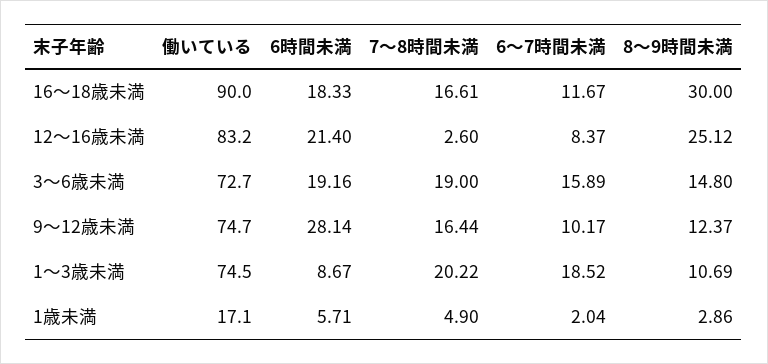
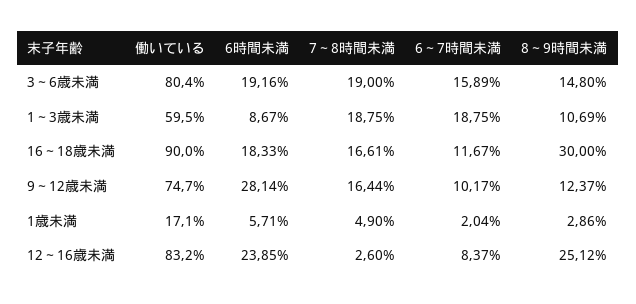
6時間未満, 12～16歳未満: 21.4 -> 23.85
働いている, 3～6歳未満: 72.7 -> 80.4
働いている, 1～3歳未満: 74.5 -> 59.5
7～8時間未満, 1～3歳未満: 20.22 -> 18.75
6～7時間未満, 1～3歳未満: 18.52 -> 18.75

